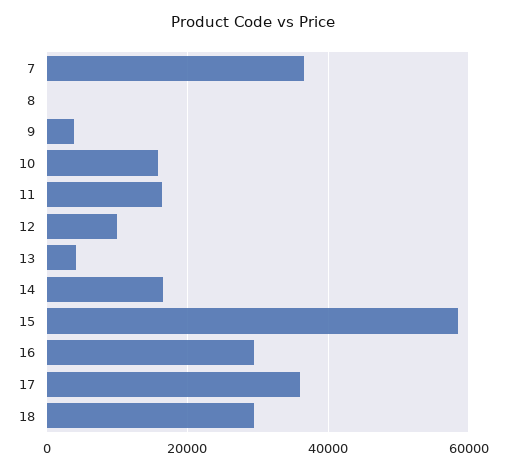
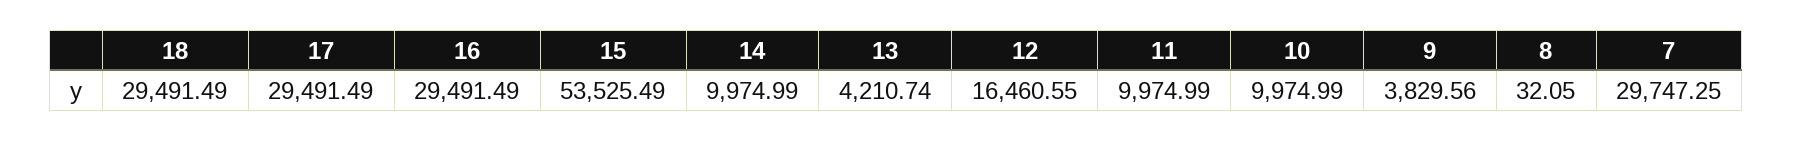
7: 36000 -> 29747.25
10: 16000 -> 9974.99
11: 16000 -> 9974.99
12: 10000 -> 16460.55
14: 16000 -> 9974.99
15: 58000 -> 53525.49
17: 36000 -> 29491.49

